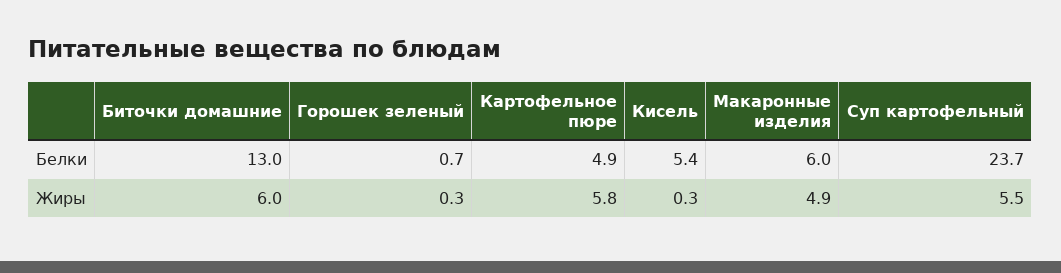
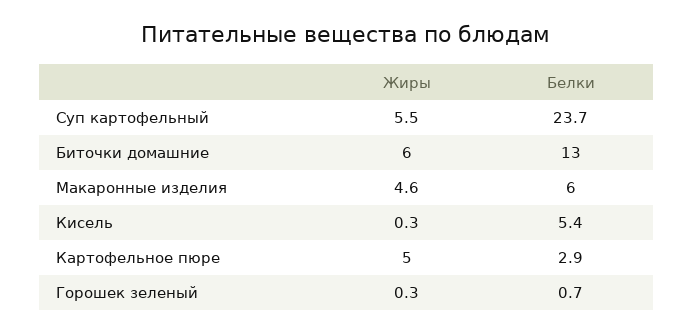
Картофельное пюре, Белки: 4.9 -> 2.9
Картофельное пюре, Жиры: 5.8 -> 5
Макаронные изделия, Жиры: 4.9 -> 4.6

